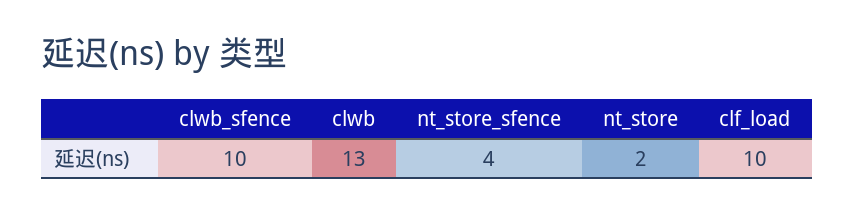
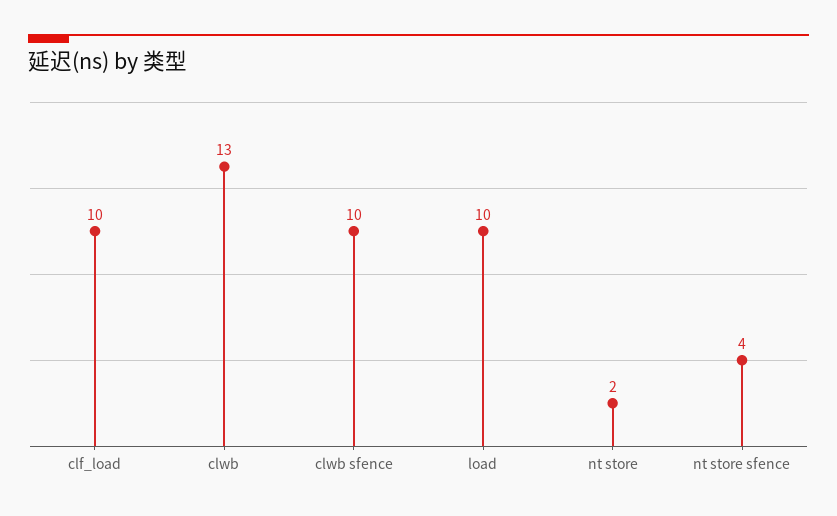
load: none -> 10

